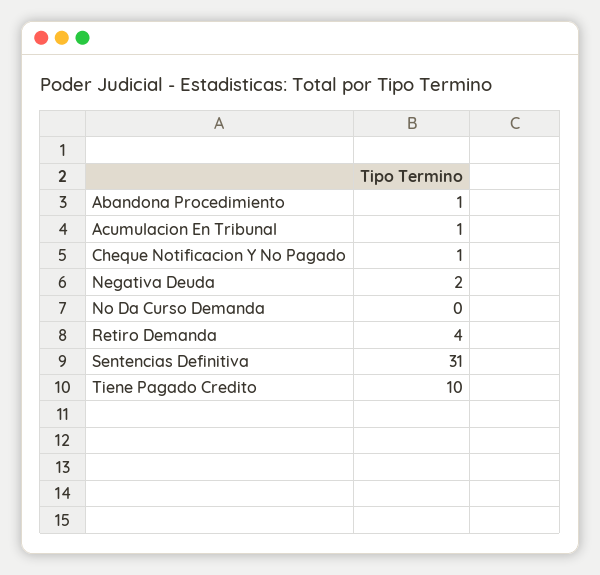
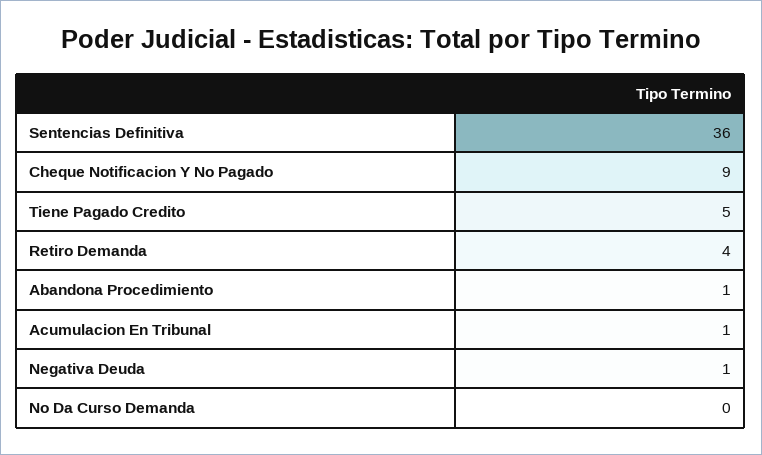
Cheque Notificacion Y No Pagado: 1 -> 9
Negativa Deuda: 2 -> 1
Sentencias Definitiva: 31 -> 36
Tiene Pagado Credito: 10 -> 5

